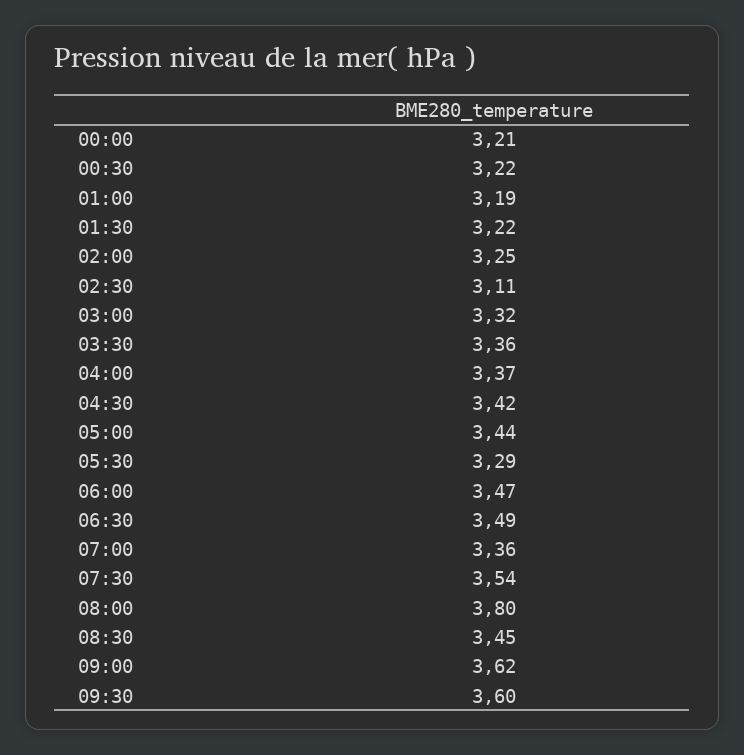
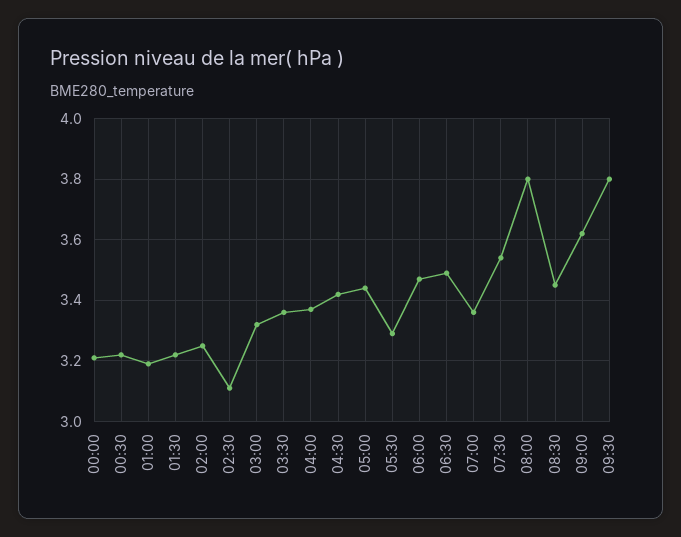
09:30: 3.6 -> 3.8

